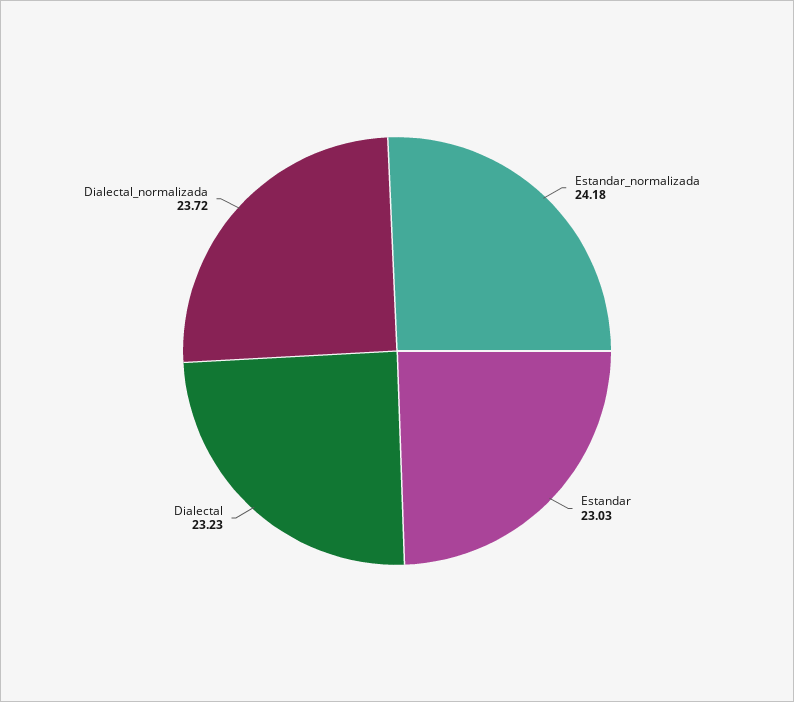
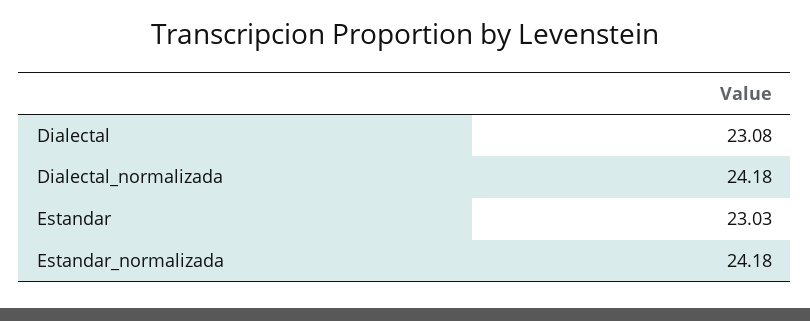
Dialectal: 23.23 -> 23.08
Dialectal_normalizada: 23.72 -> 24.18

